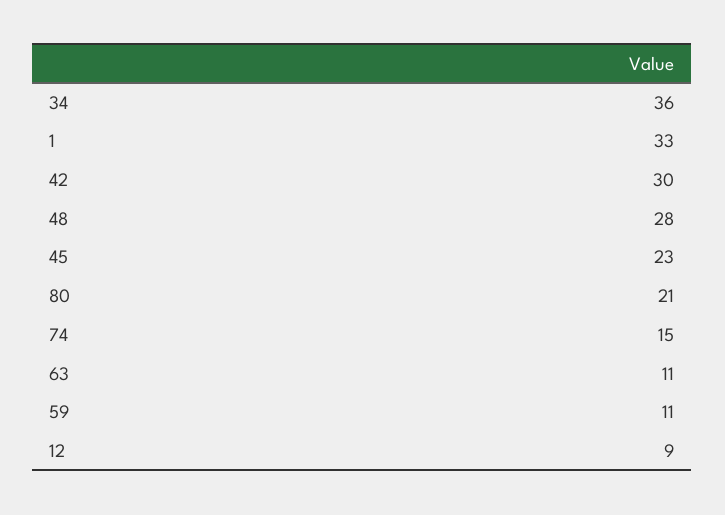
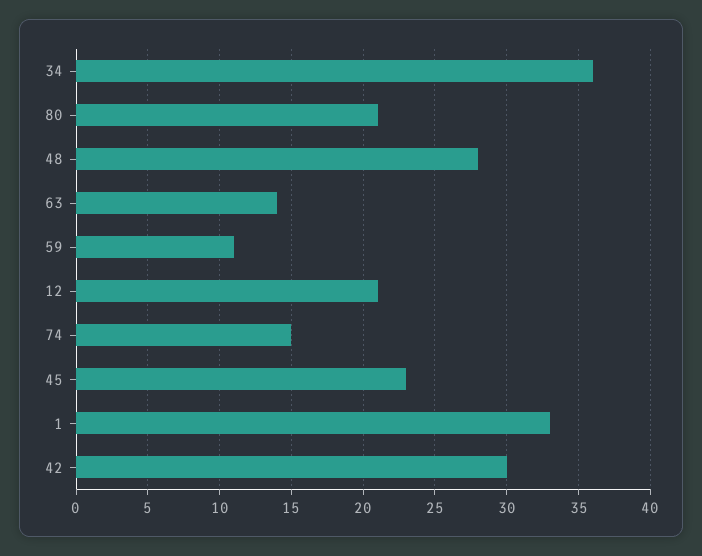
63: 11 -> 14
12: 9 -> 21

